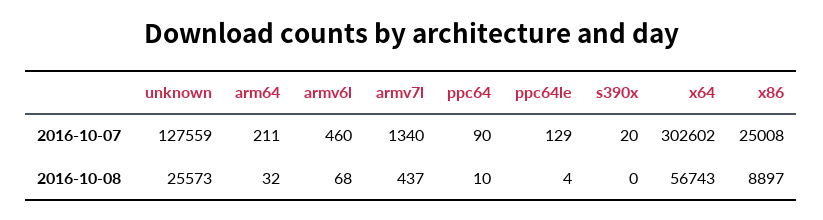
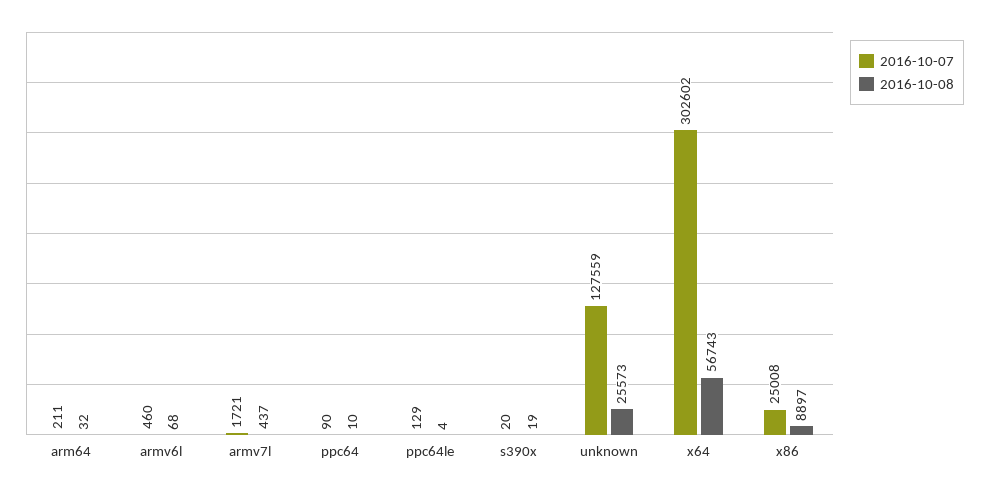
2016-10-07, armv7l: 1340 -> 1721
2016-10-08, s390x: 0 -> 19

